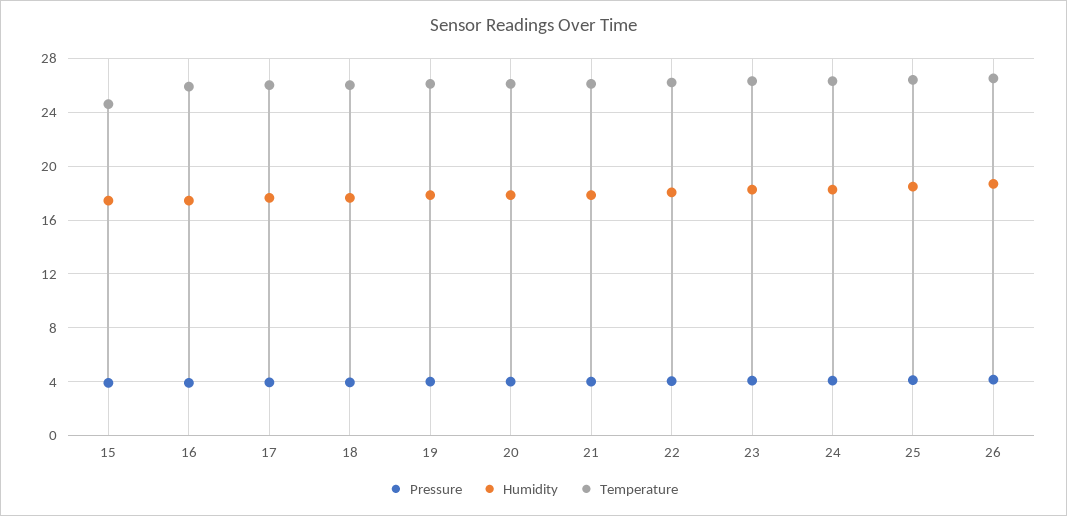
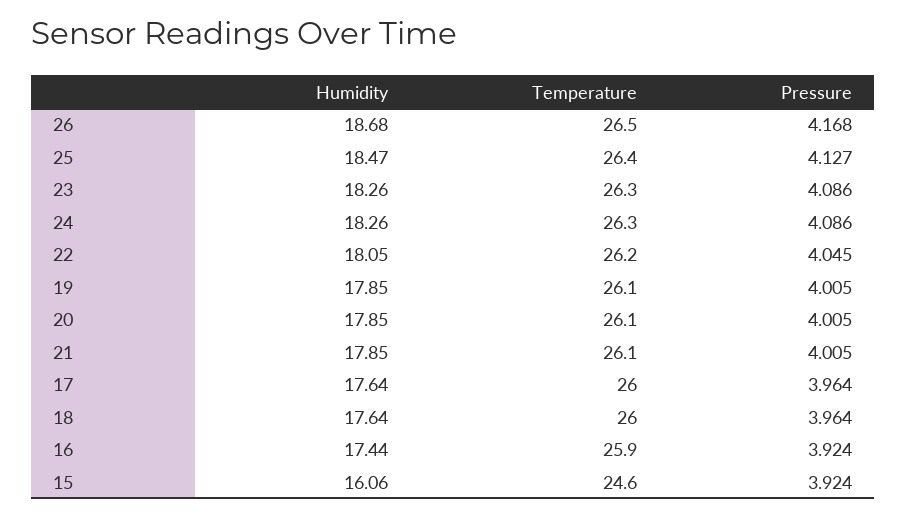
Humidity, 15: 17.5 -> 16.06

